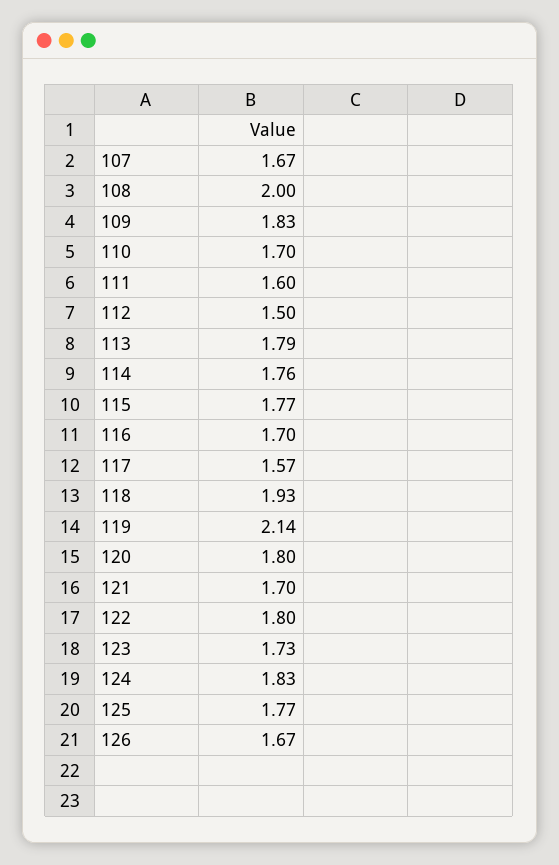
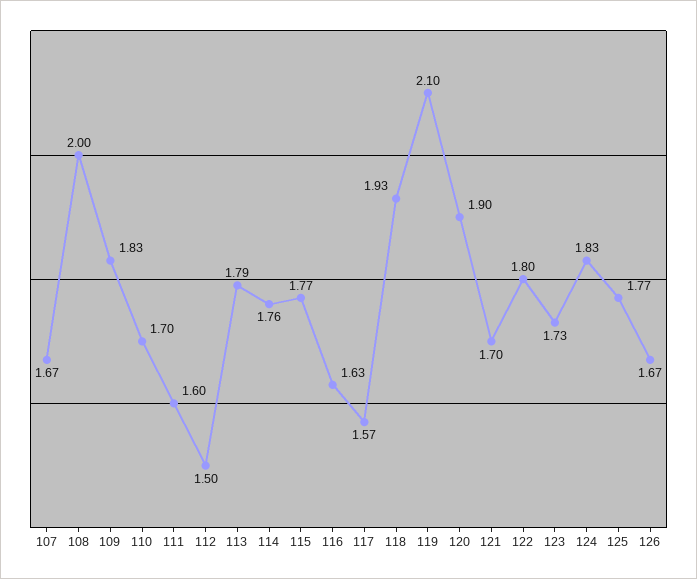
116: 1.7 -> 1.63
119: 2.14 -> 2.1
120: 1.8 -> 1.9

